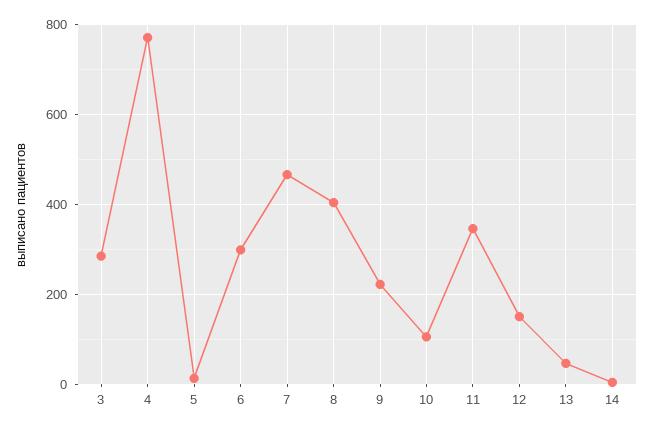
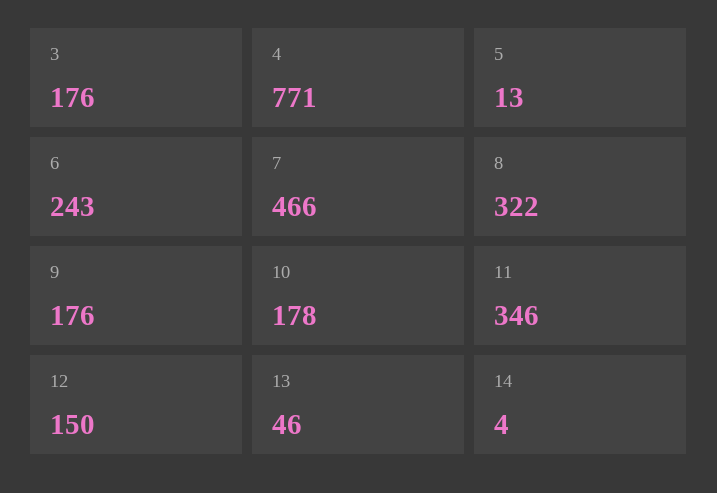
3: 280 -> 176
6: 300 -> 243
8: 400 -> 322
9: 220 -> 176
10: 100 -> 178

